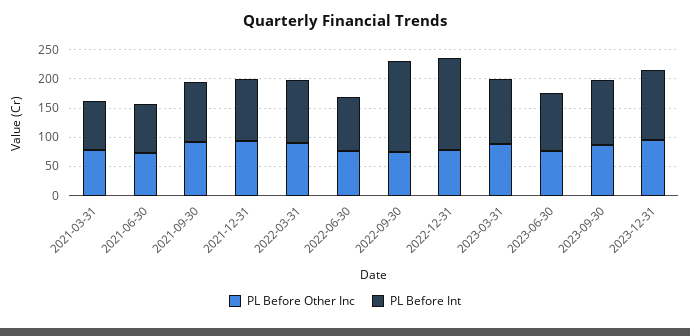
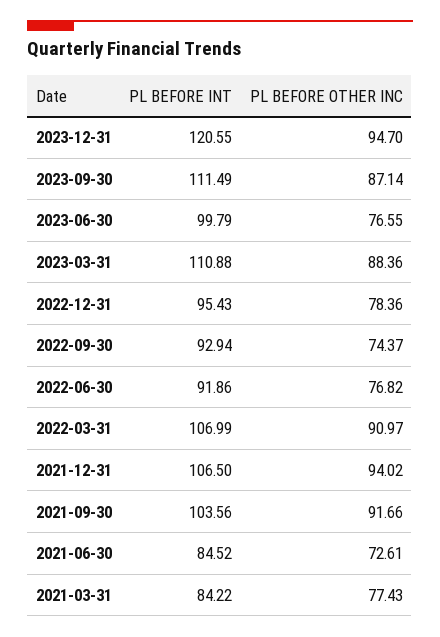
PL Before Int, 2022-09-30: 150 -> 92.94
PL Before Int, 2022-12-31: 150 -> 95.43

